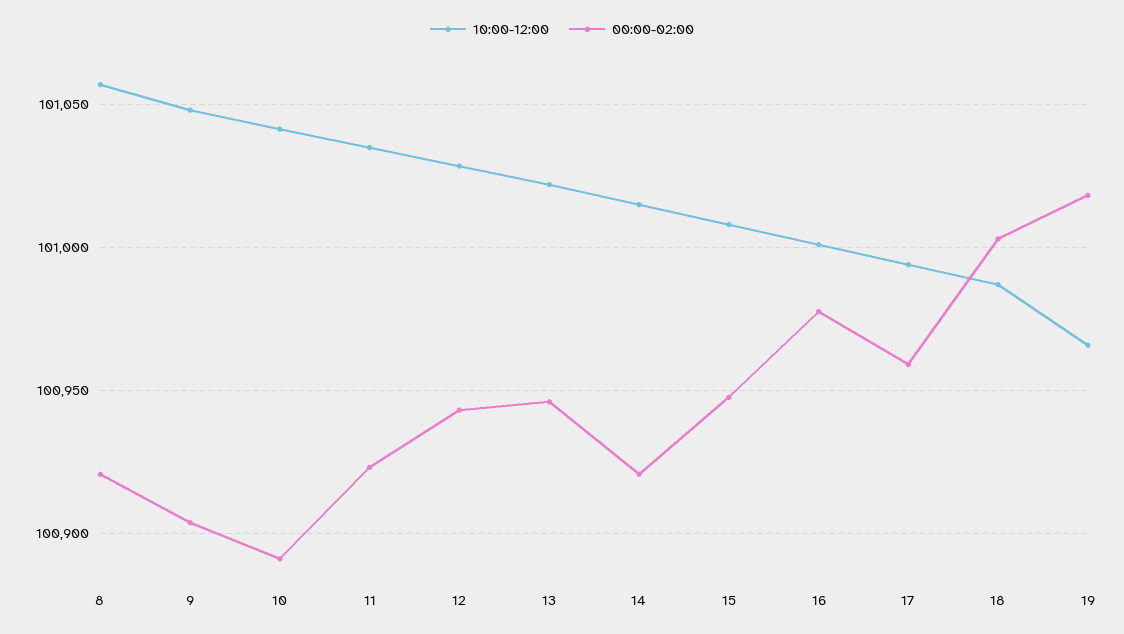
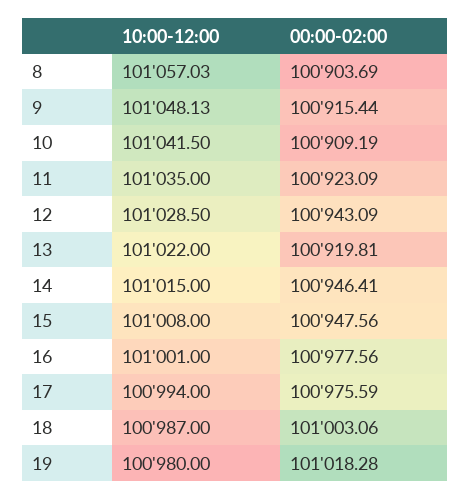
00:00-02:00, 8: 100920 -> 100903.69
00:00-02:00, 9: 100905 -> 100915.44
00:00-02:00, 10: 100890 -> 100909.19
00:00-02:00, 13: 100945 -> 100919.81
00:00-02:00, 14: 100920 -> 100946.41
00:00-02:00, 17: 100960 -> 100975.59
10:00-12:00, 19: 100965 -> 100980

